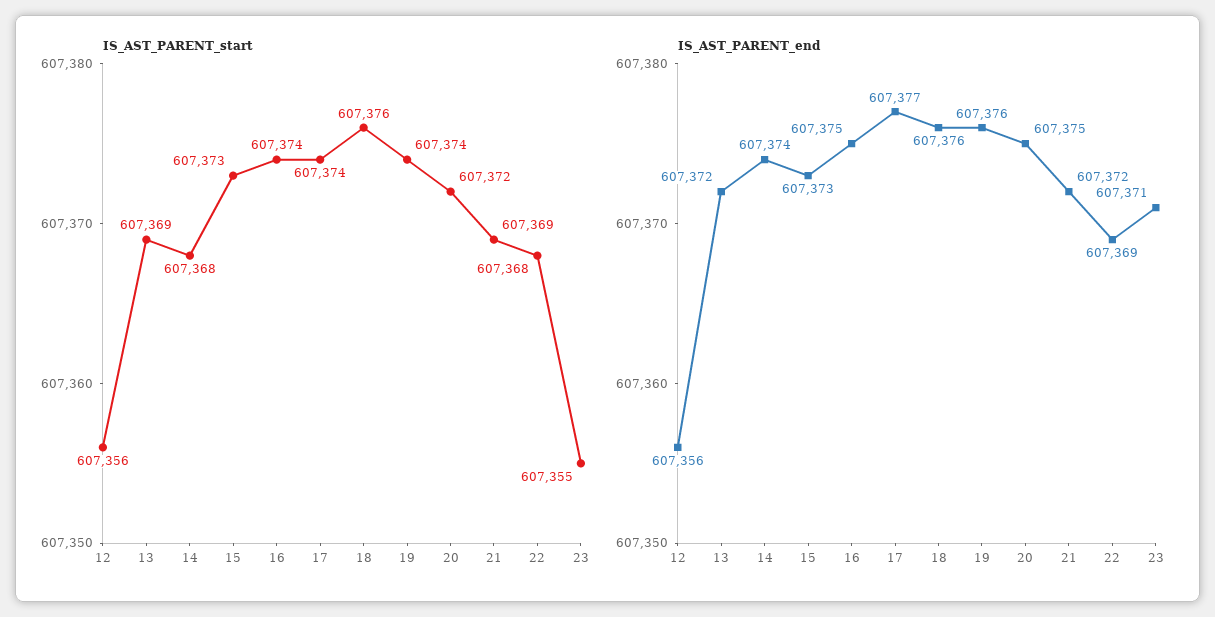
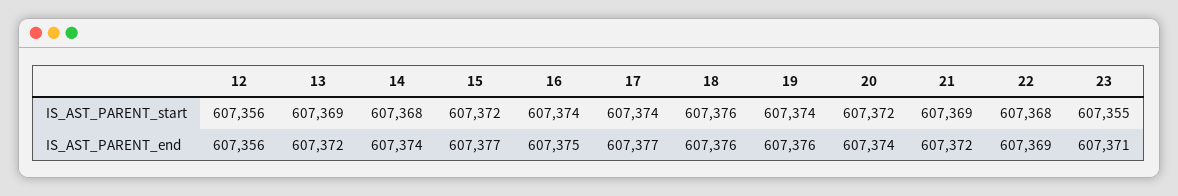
IS_AST_PARENT_start, 15: 607373 -> 607372
IS_AST_PARENT_end, 15: 607373 -> 607377
IS_AST_PARENT_end, 20: 607375 -> 607374

